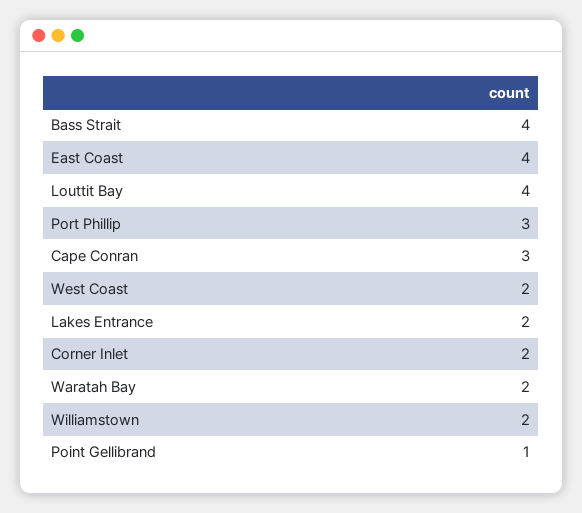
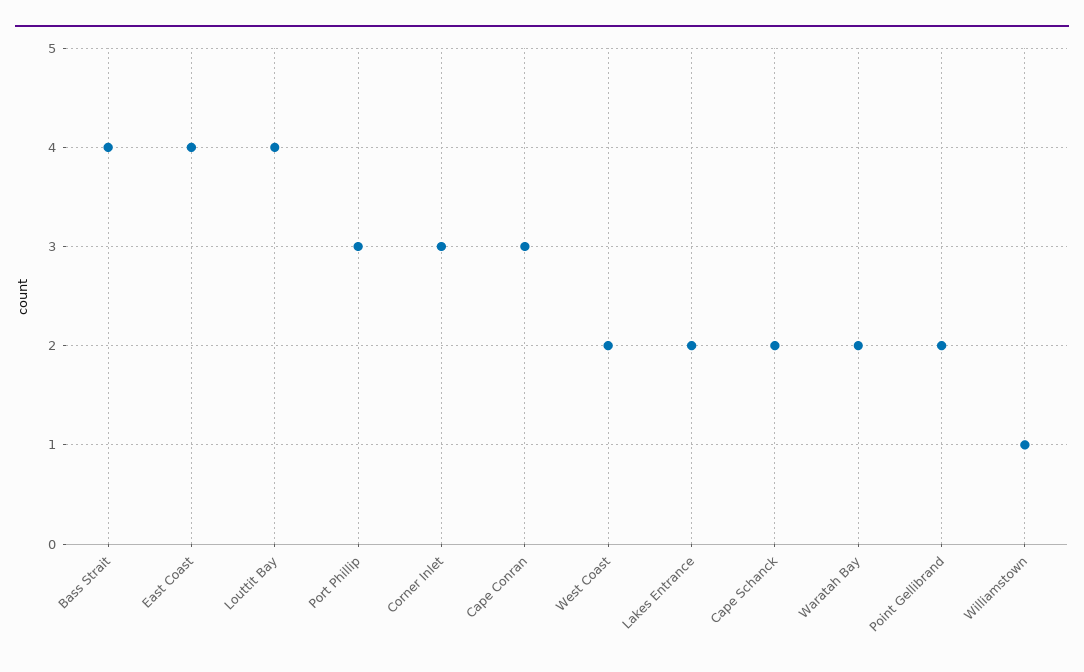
Corner Inlet: 2 -> 3
Williamstown: 2 -> 1
Point Gellibrand: 1 -> 2
Cape Schanck: none -> 2

